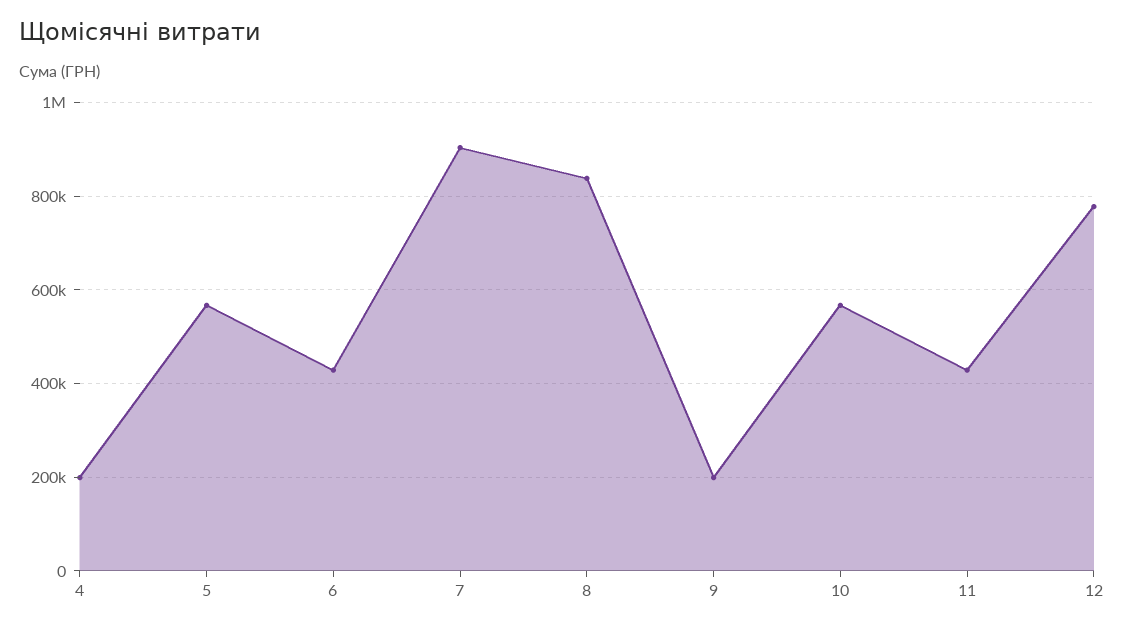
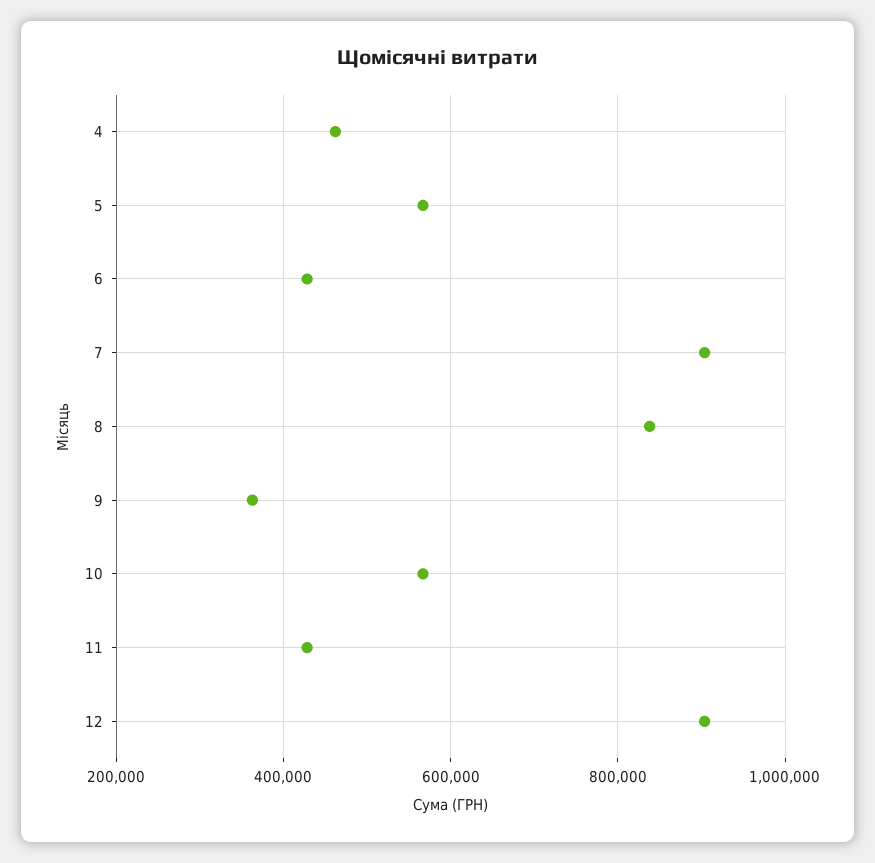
4: 200000 -> 460000
9: 200000 -> 360000
12: 780000 -> 900000

